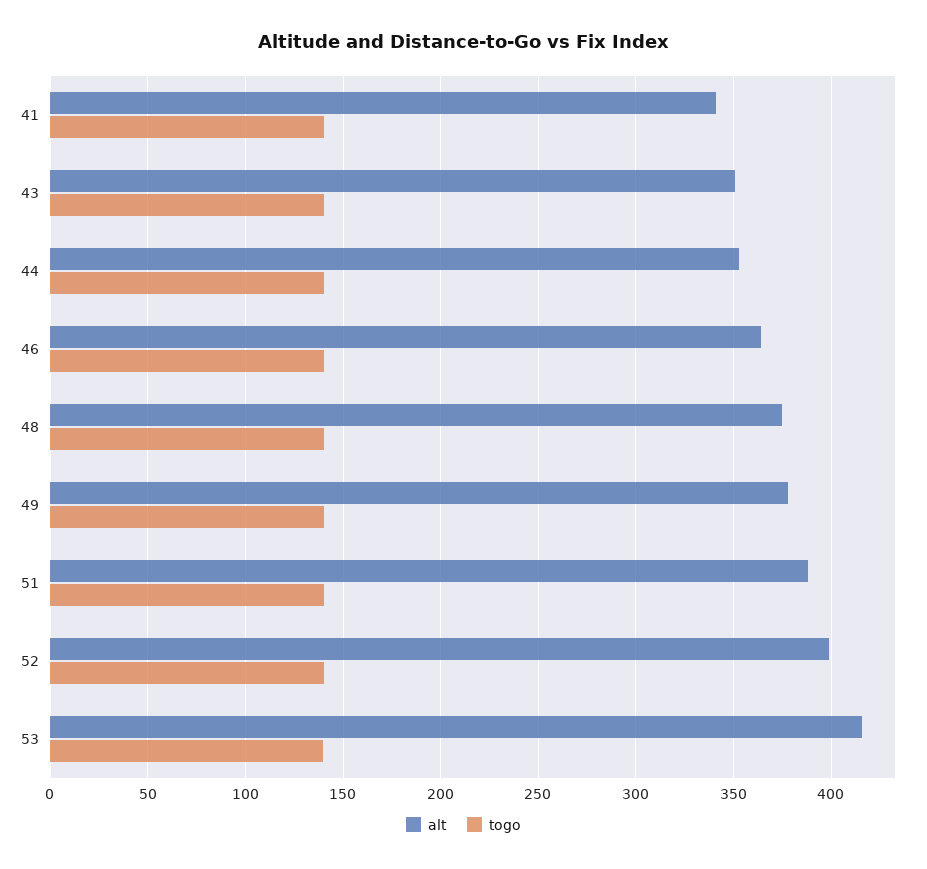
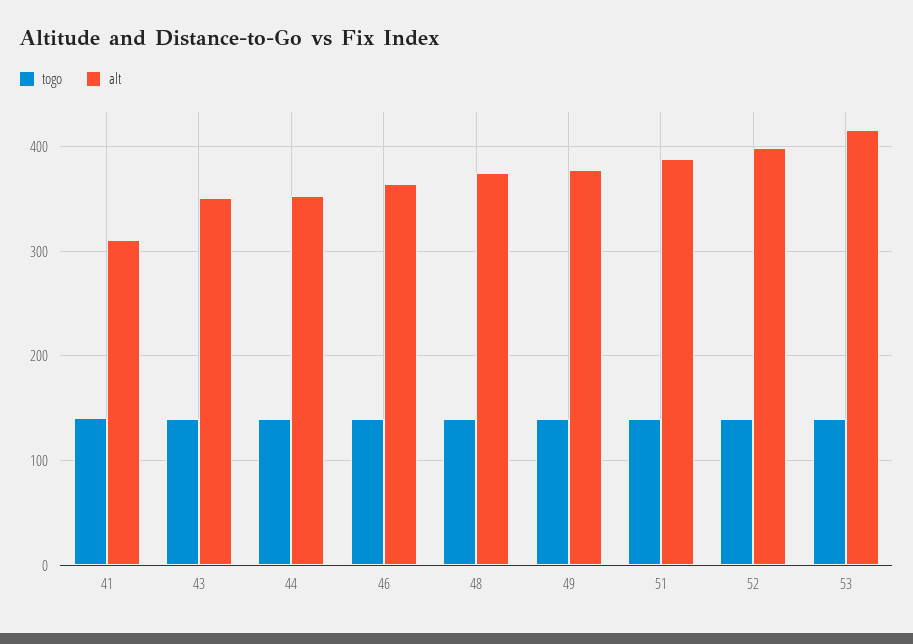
alt, 41: 340 -> 310

